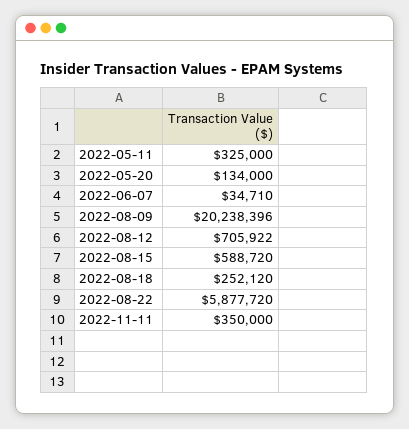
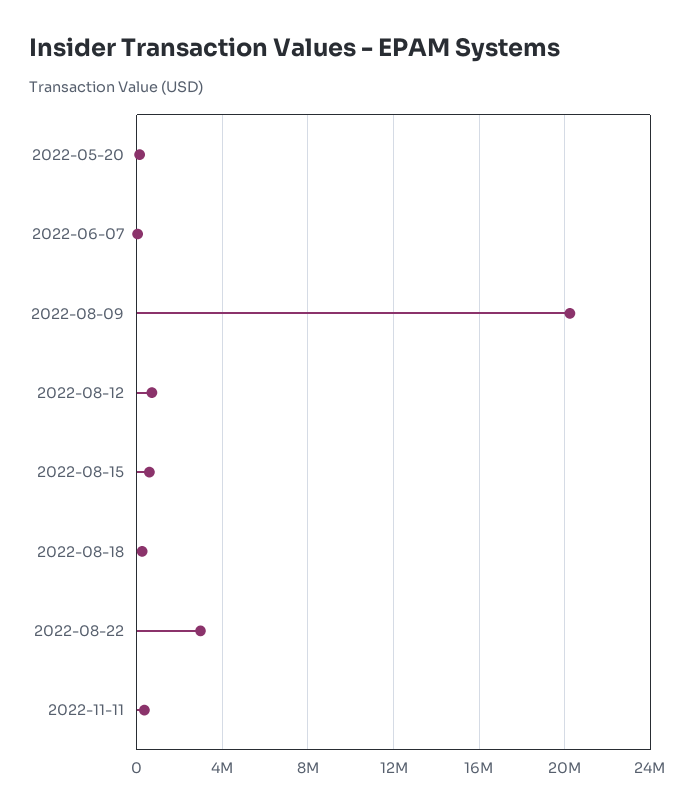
2022-05-11: 325000 -> none
2022-08-22: 5877720 -> 3000000

